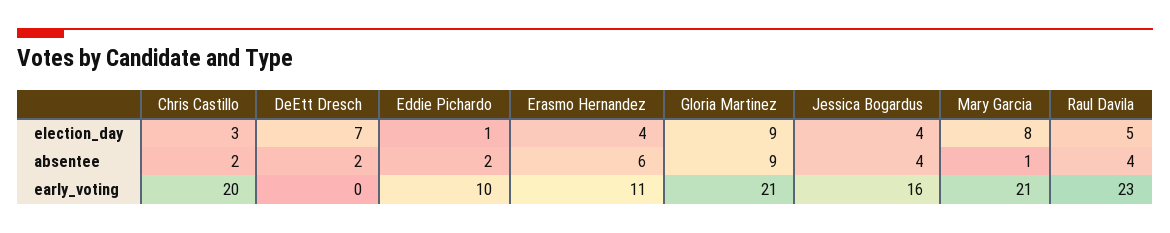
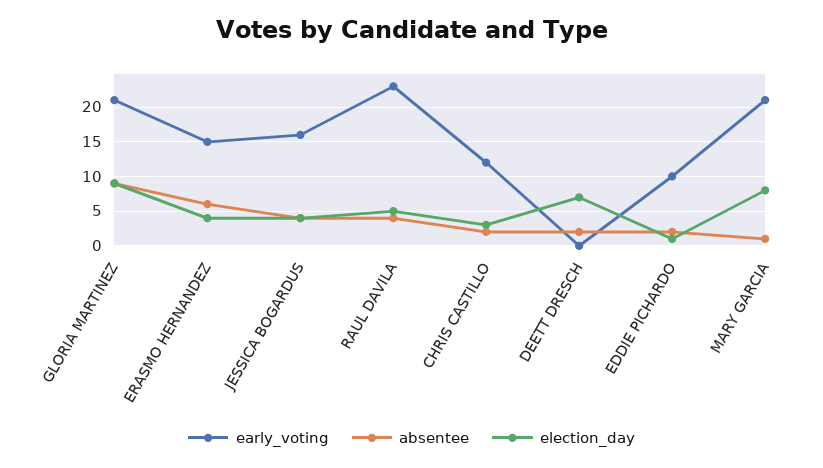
early_voting, Chris Castillo: 20 -> 12
early_voting, Erasmo Hernandez: 11 -> 15

